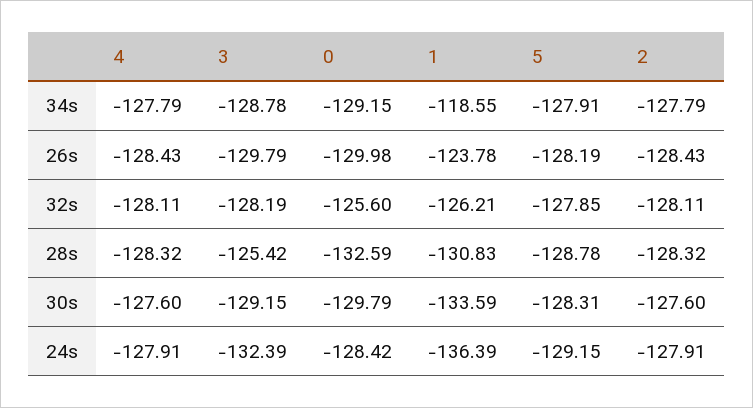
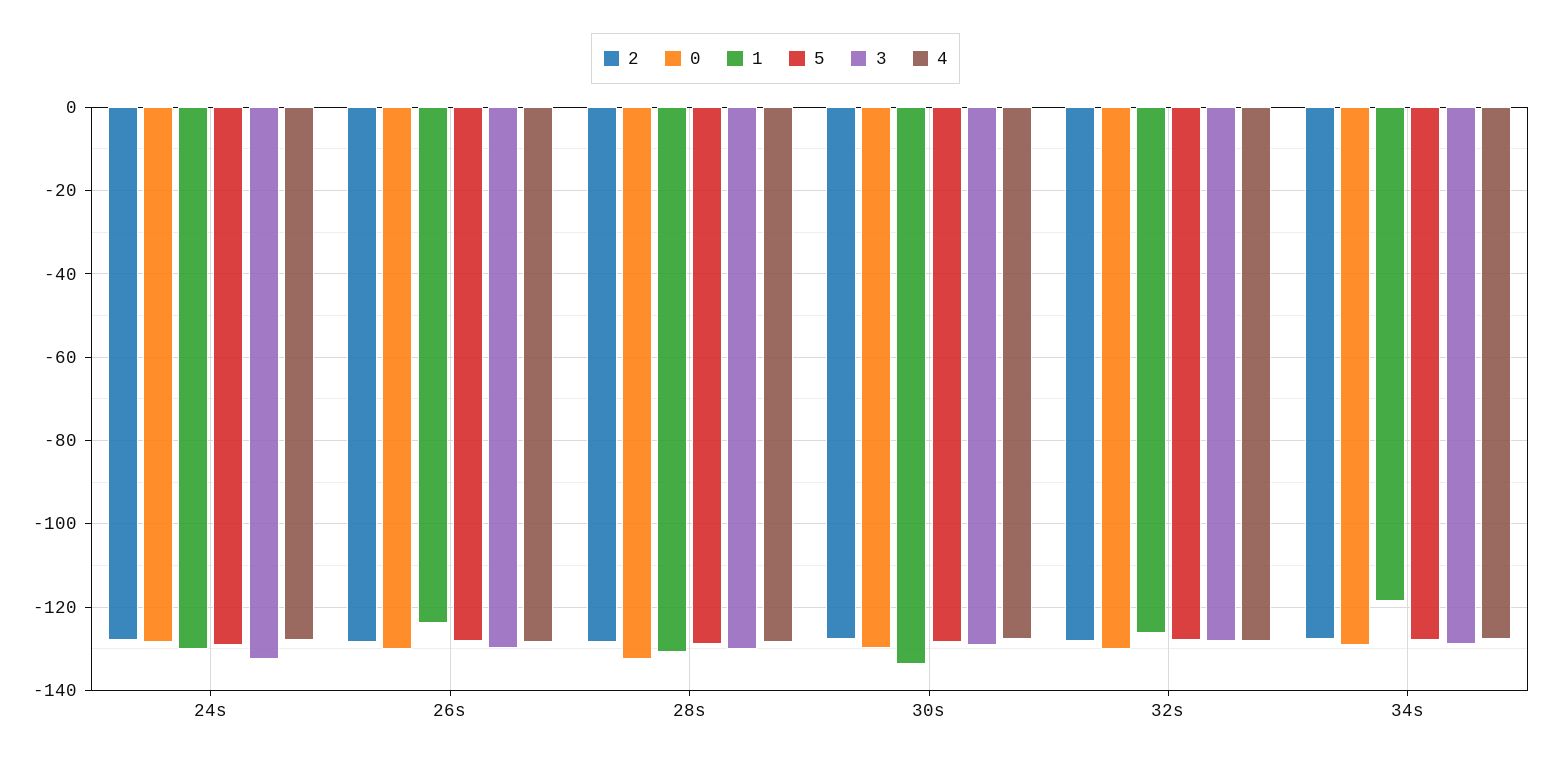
0, 32s: -125.6 -> -130
3, 28s: -125.42 -> -130
1, 24s: -136.39 -> -130

